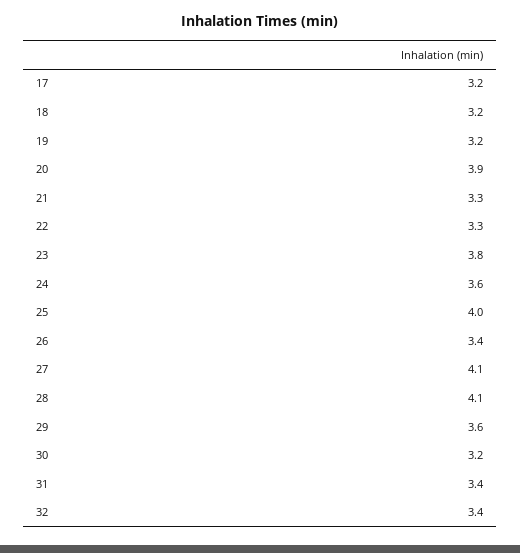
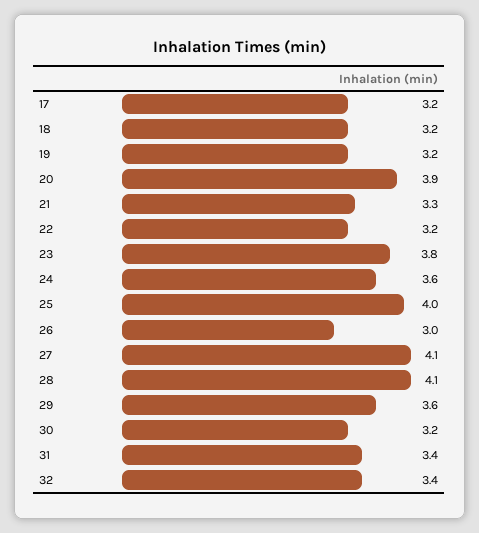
22: 3.3 -> 3.2
26: 3.4 -> 3

